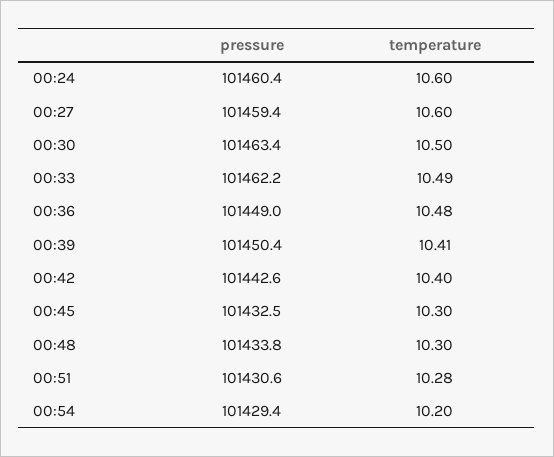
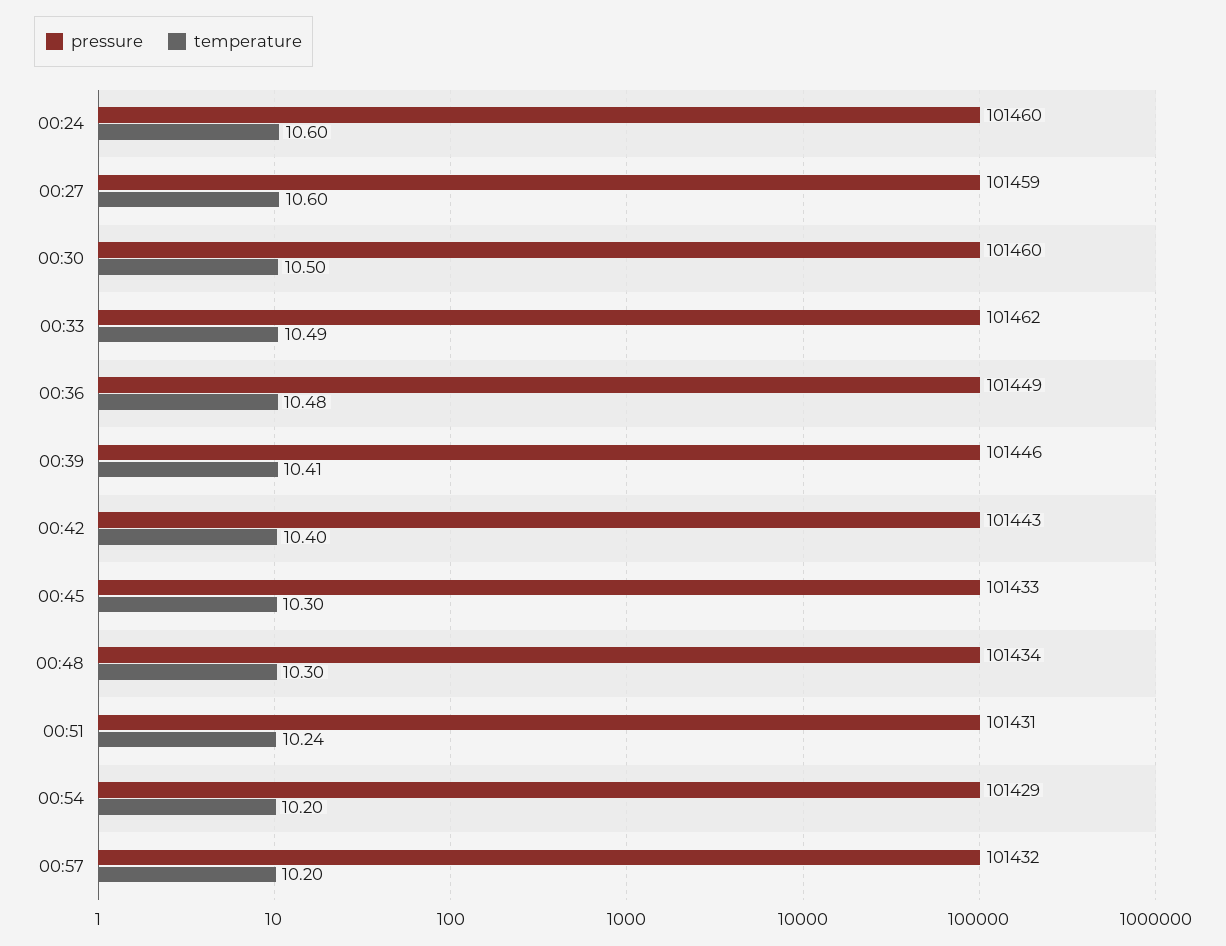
pressure, 00:30: 101463.4 -> 101460
pressure, 00:39: 101450.4 -> 101446
temperature, 00:51: 10.28 -> 10.24
pressure, 00:57: none -> 101432
temperature, 00:57: none -> 10.2

